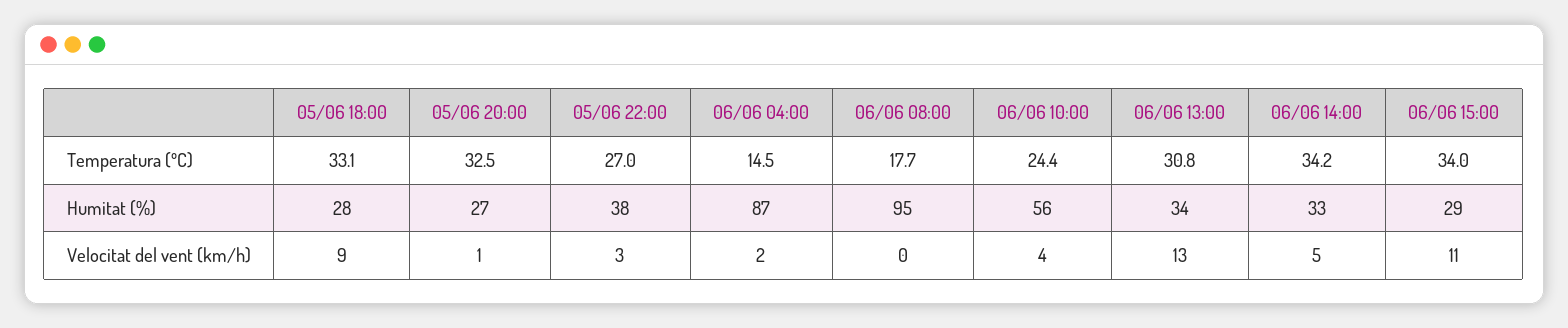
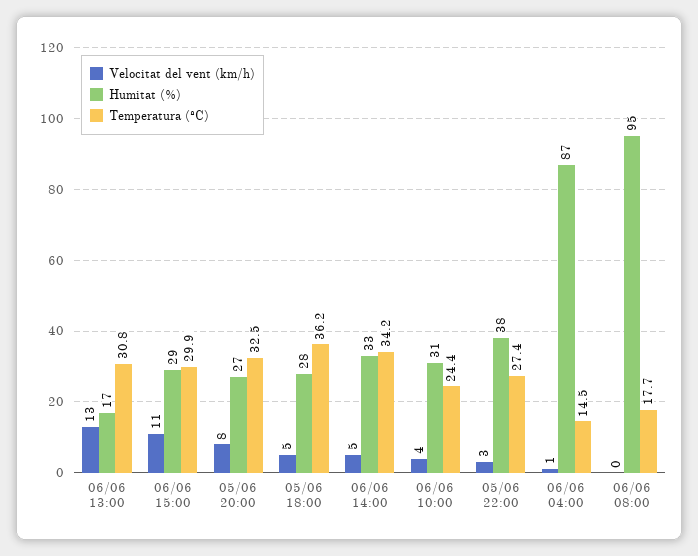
Temperatura (ºC), 05/06 18:00: 33.1 -> 36.2
Temperatura (ºC), 05/06 22:00: 27 -> 27.4
Temperatura (ºC), 06/06 15:00: 34 -> 29.9
Humitat (%), 06/06 10:00: 56 -> 31
Humitat (%), 06/06 13:00: 34 -> 17
Velocitat del vent (km/h), 05/06 18:00: 9 -> 5
Velocitat del vent (km/h), 05/06 20:00: 1 -> 8
Velocitat del vent (km/h), 06/06 04:00: 2 -> 1

